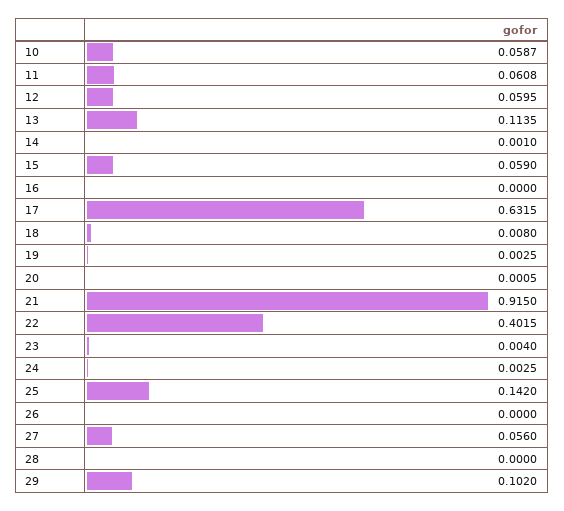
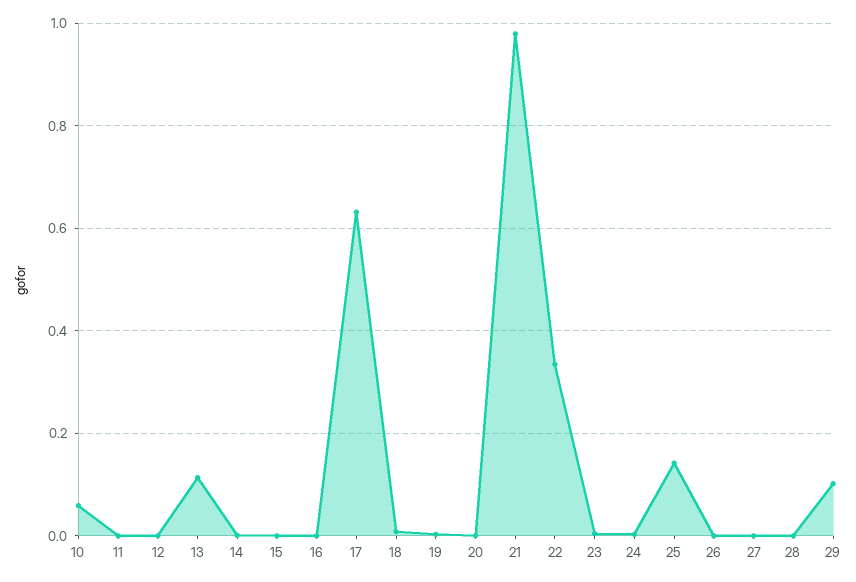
11: 0.0608 -> 0
12: 0.0595 -> 0
15: 0.059 -> 0
21: 0.915 -> 0.98
22: 0.4015 -> 0.34
27: 0.056 -> 0

